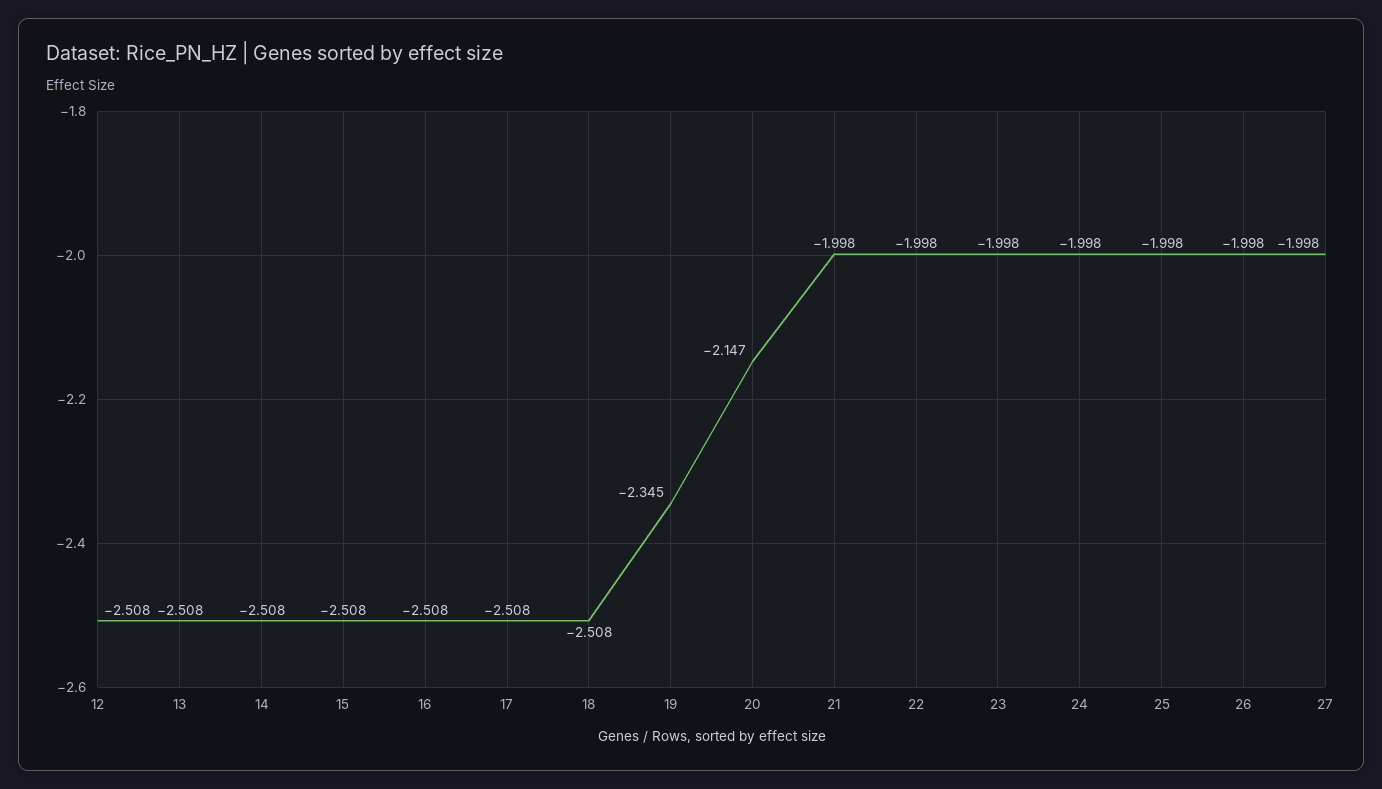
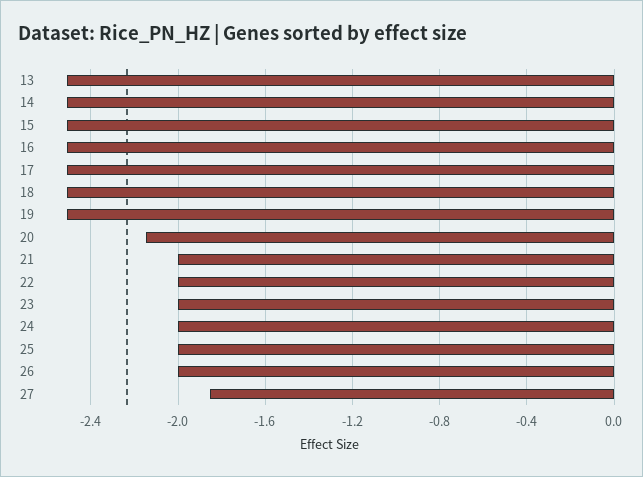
12: -2.508 -> none
19: -2.345 -> -2.5
27: -1.998 -> -1.85

